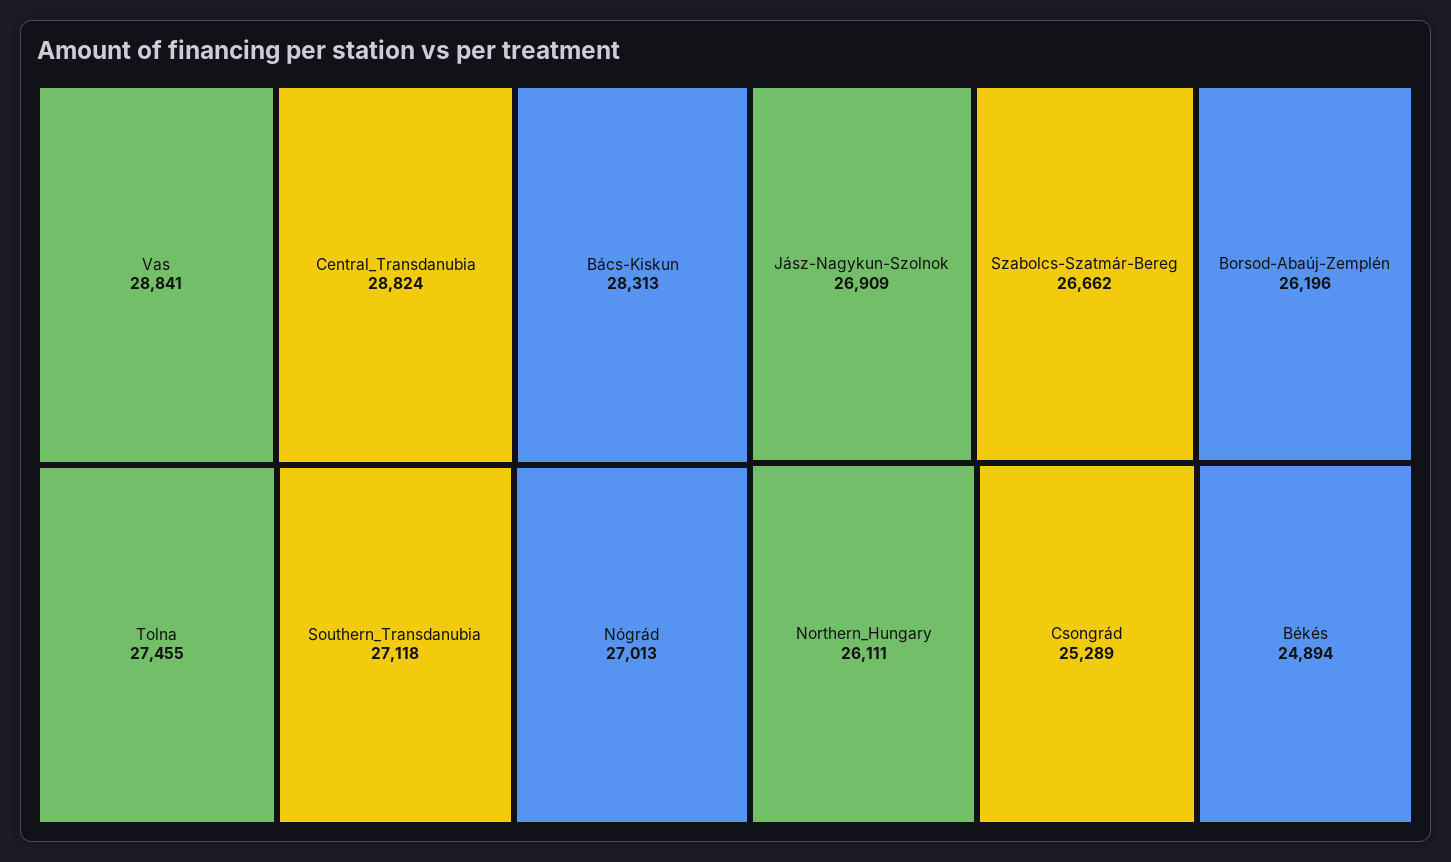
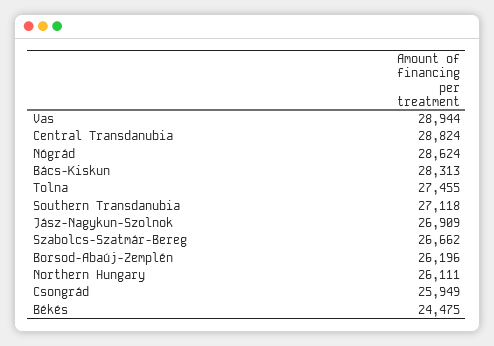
Vas: 28841 -> 28944
Nógrád: 27013 -> 28624
Csongrád: 25289 -> 25949
Békés: 24894 -> 24475

